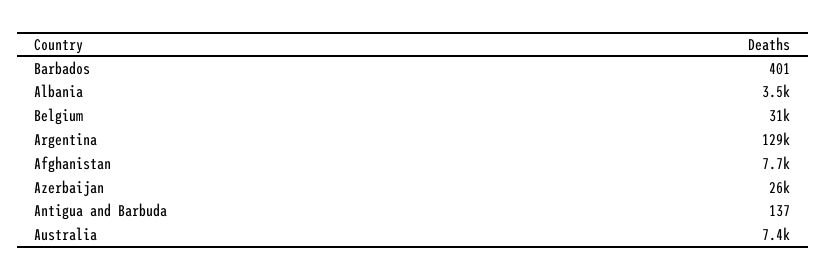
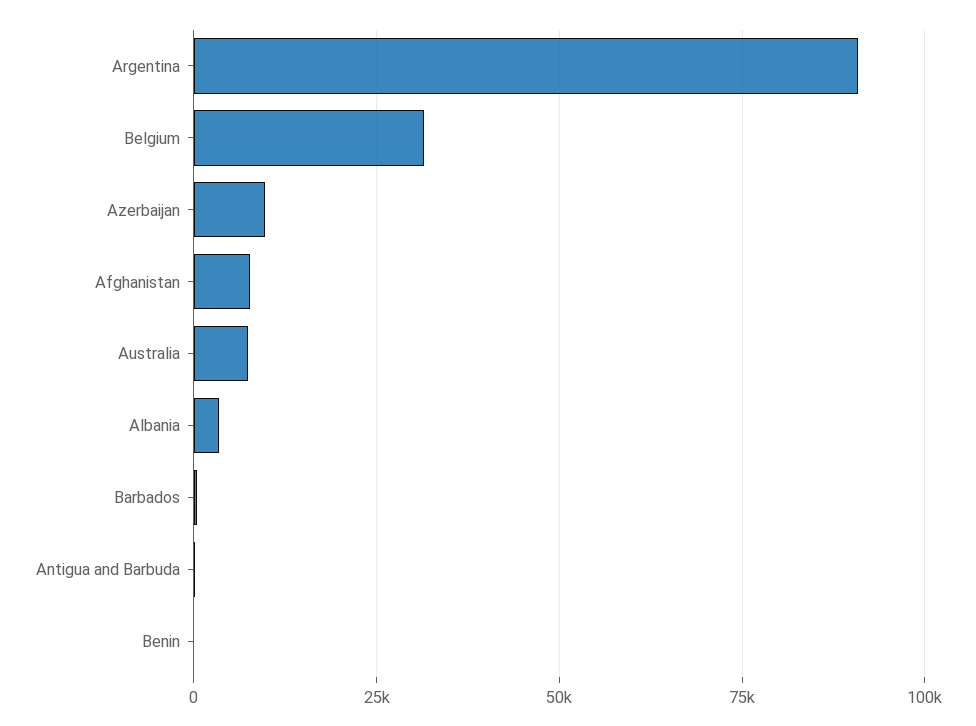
Argentina: 129000 -> 90000
Azerbaijan: 26000 -> 10000
Benin: none -> 0

